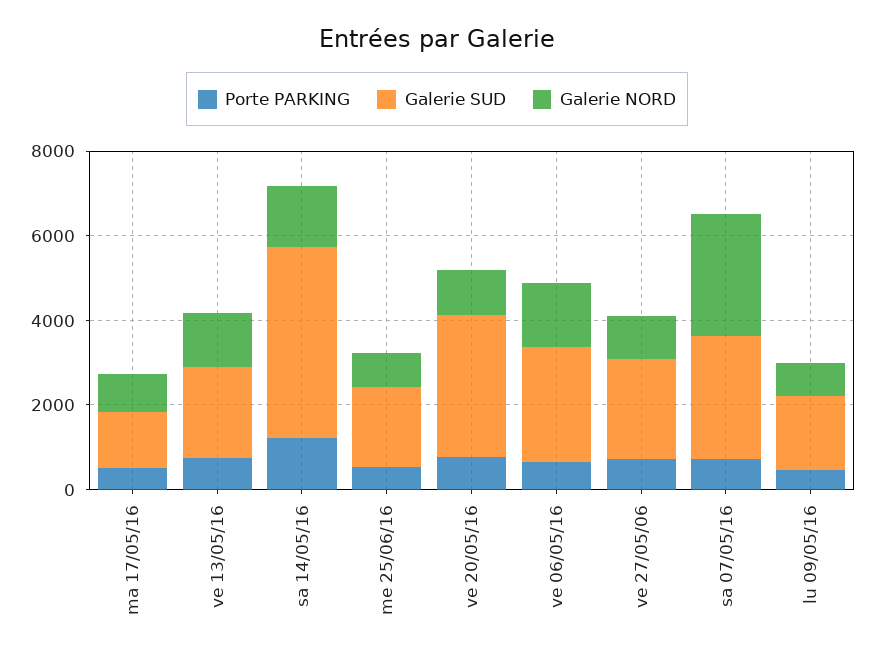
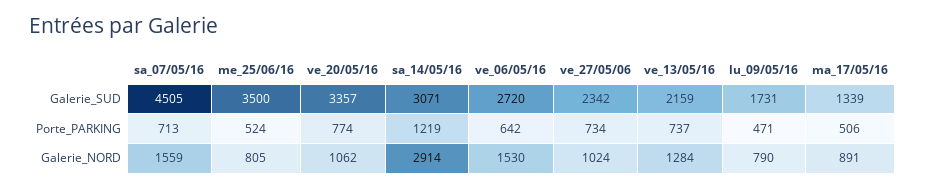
Galerie SUD, sa 14/05/16: 4500 -> 3071
Galerie NORD, sa 14/05/16: 1500 -> 2914
Galerie SUD, me 25/06/16: 2000 -> 3500
Galerie SUD, sa 07/05/16: 3000 -> 4505
Galerie NORD, sa 07/05/16: 3000 -> 1559

